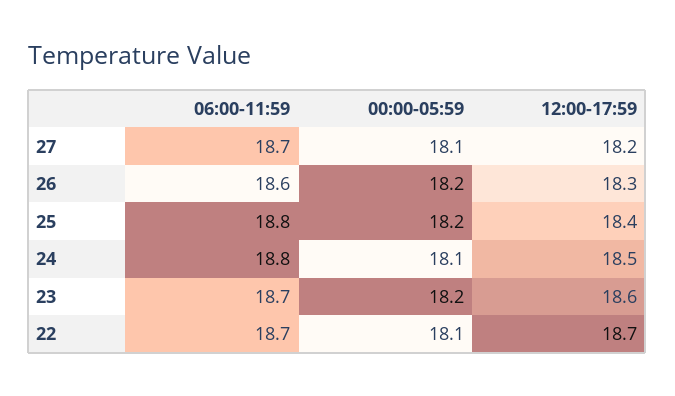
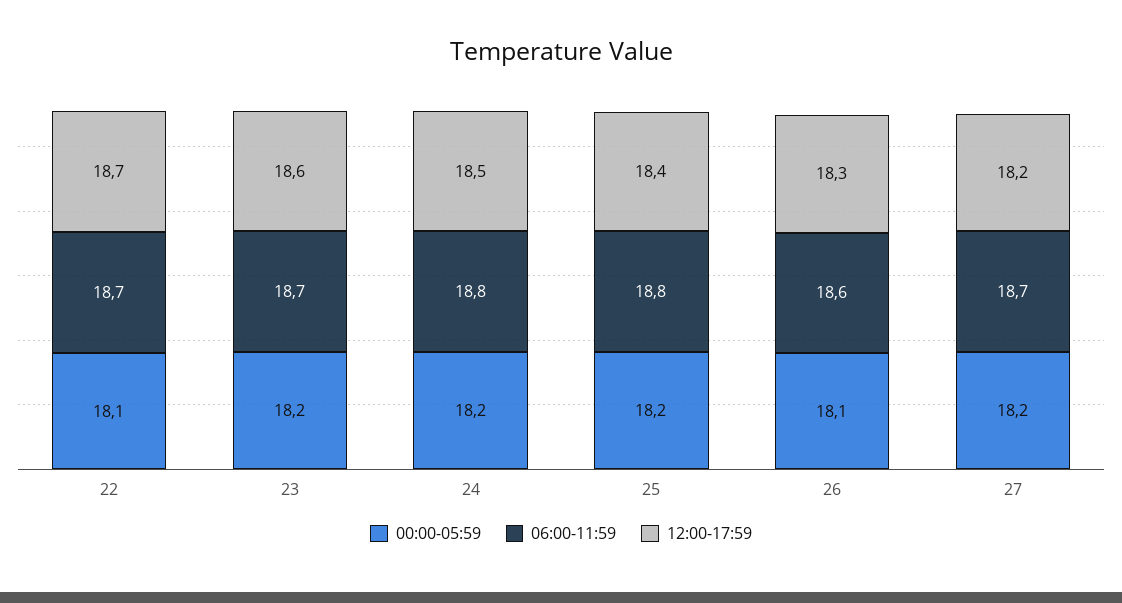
00:00-05:59, 27: 18.1 -> 18.2
00:00-05:59, 26: 18.2 -> 18.1
00:00-05:59, 24: 18.1 -> 18.2

